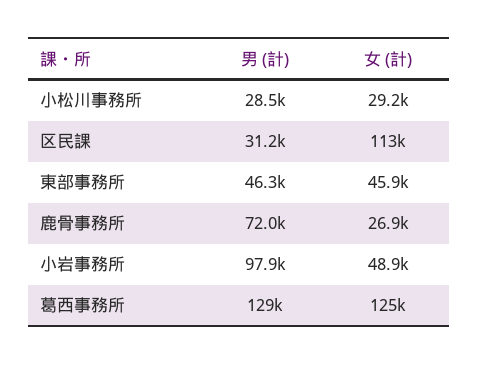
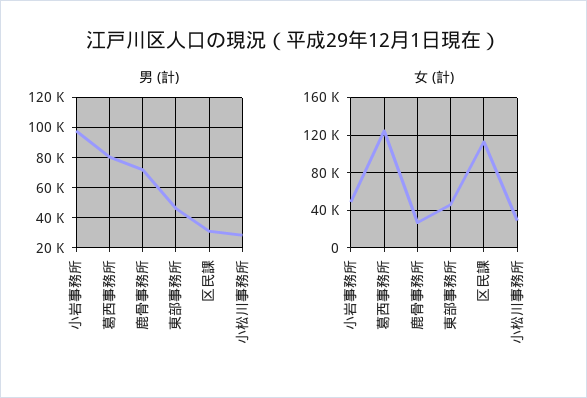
男 (計), 葛西事務所: 129000 -> 80000

